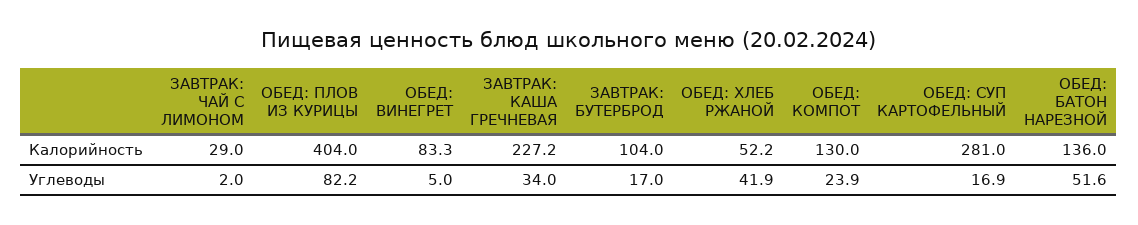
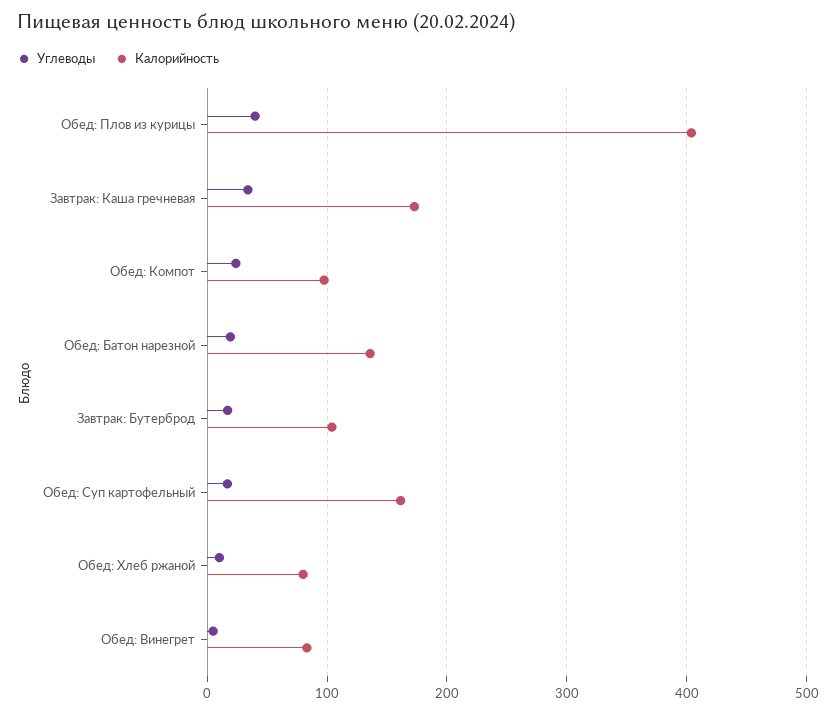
Калорийность, ЗАВТРАК: ЧАЙ С ЛИМОНОМ: 29 -> none
Калорийность, ЗАВТРАК: КАША ГРЕЧНЕВАЯ: 227.2 -> 170
Калорийность, ОБЕД: ХЛЕБ РЖАНОЙ: 52.2 -> 80
Калорийность, ОБЕД: КОМПОТ: 130 -> 100
Калорийность, ОБЕД: СУП КАРТОФЕЛЬНЫЙ: 281 -> 160
Углеводы, ЗАВТРАК: ЧАЙ С ЛИМОНОМ: 2 -> none
Углеводы, ОБЕД: ПЛОВ ИЗ КУРИЦЫ: 82.2 -> 40
Углеводы, ОБЕД: ХЛЕБ РЖАНОЙ: 41.9 -> 10
Углеводы, ОБЕД: БАТОН НАРЕЗНОЙ: 51.6 -> 20

